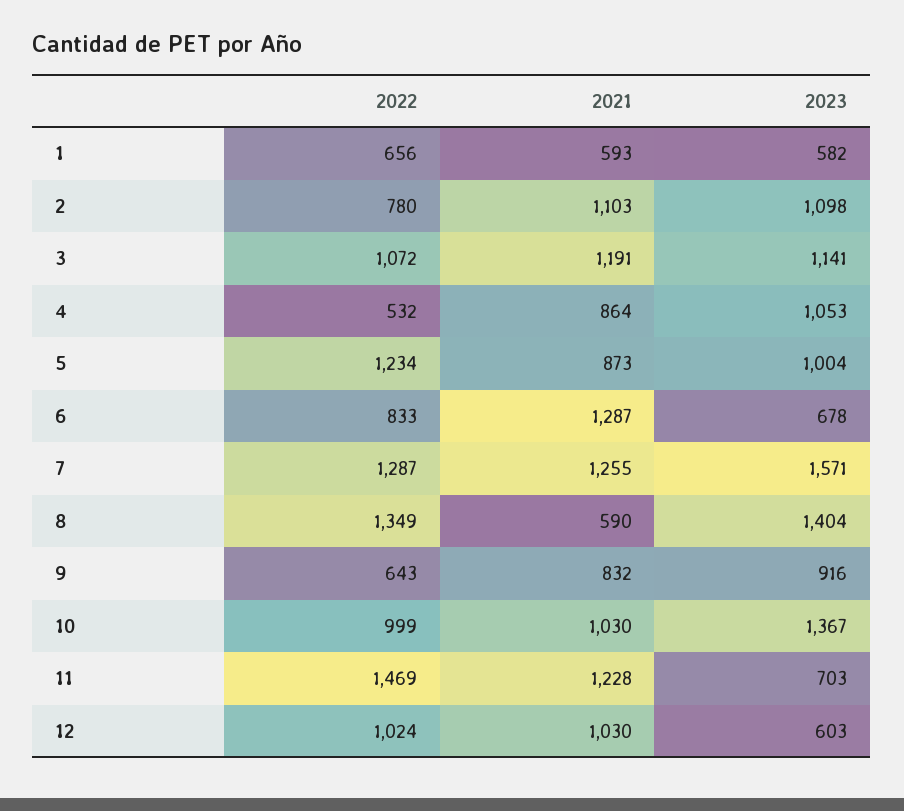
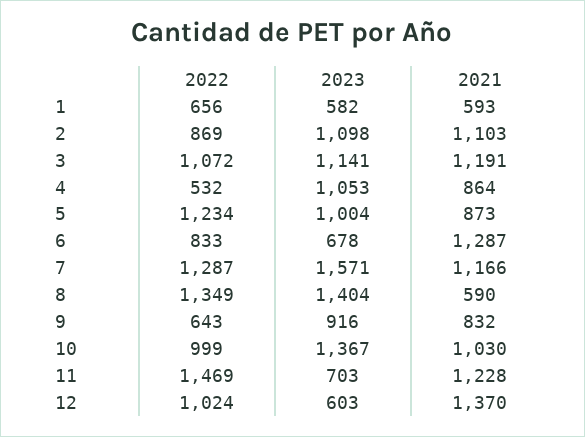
2022, 2: 780 -> 869
2021, 7: 1255 -> 1166
2021, 12: 1030 -> 1370

